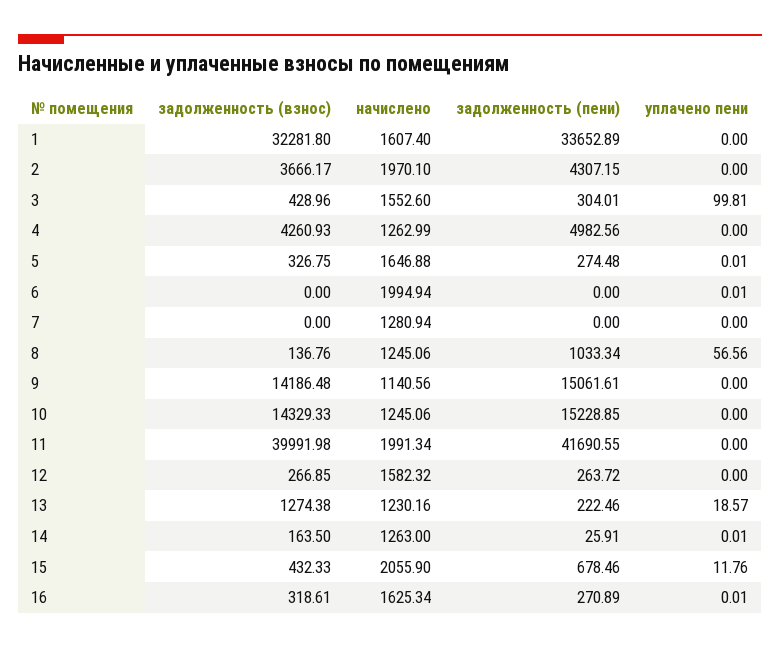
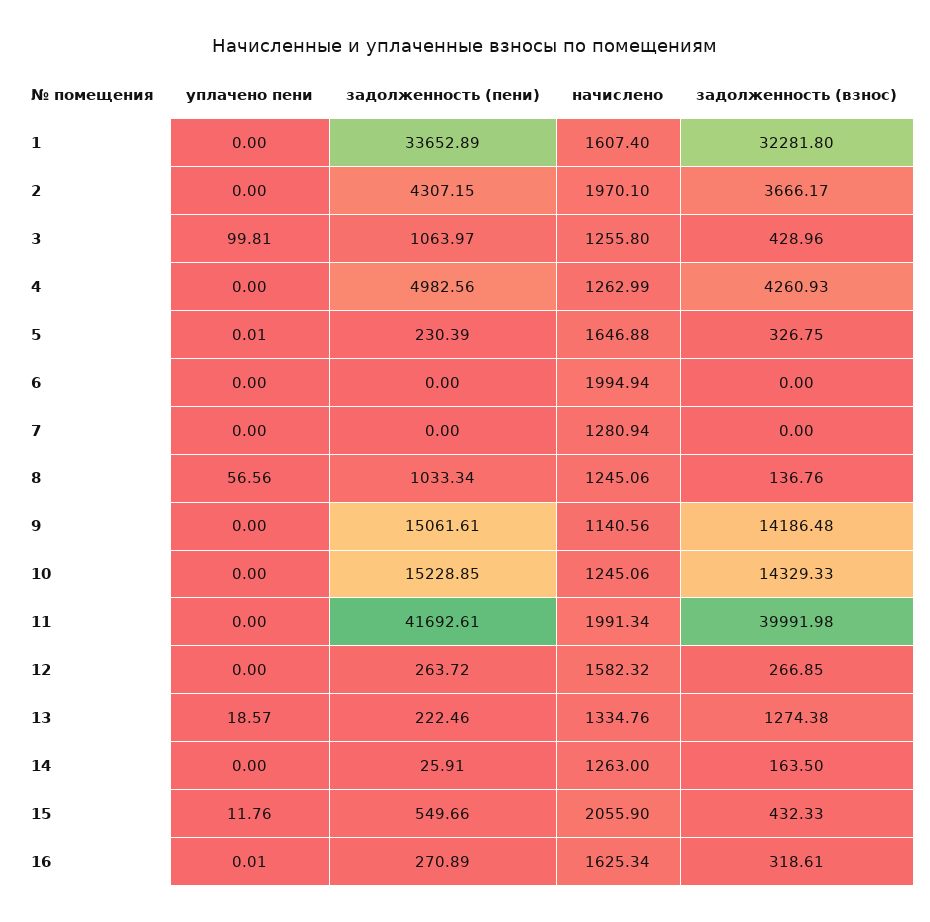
начислено, 3: 1552.6 -> 1255.8
задолженность (пени), 3: 304.01 -> 1063.97
задолженность (пени), 5: 274.48 -> 230.39
уплачено пени, 6: 0.01 -> 0
задолженность (пени), 11: 41690.55 -> 41692.61
начислено, 13: 1230.16 -> 1334.76
уплачено пени, 14: 0.01 -> 0
задолженность (пени), 15: 678.46 -> 549.66

